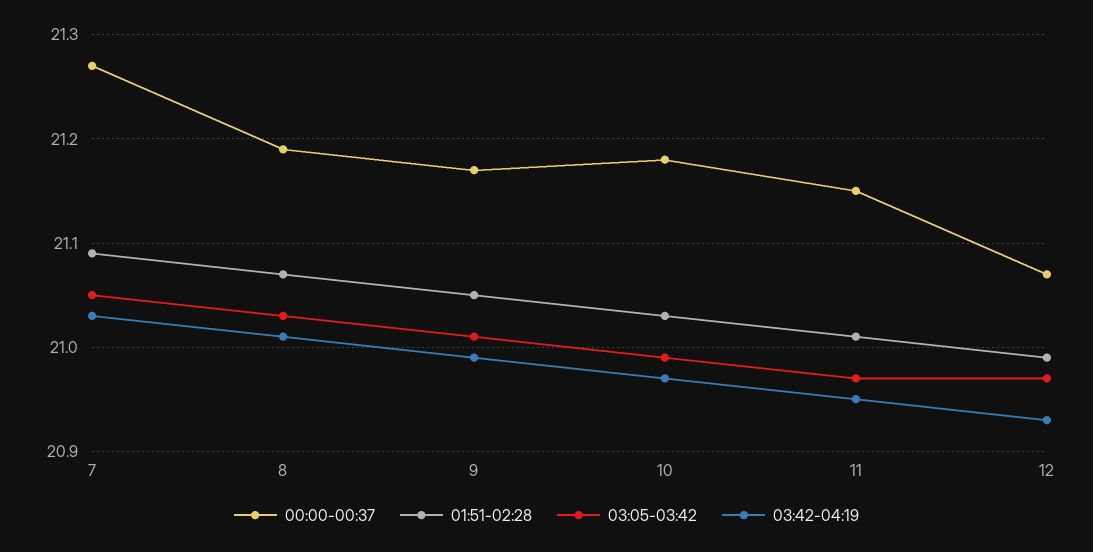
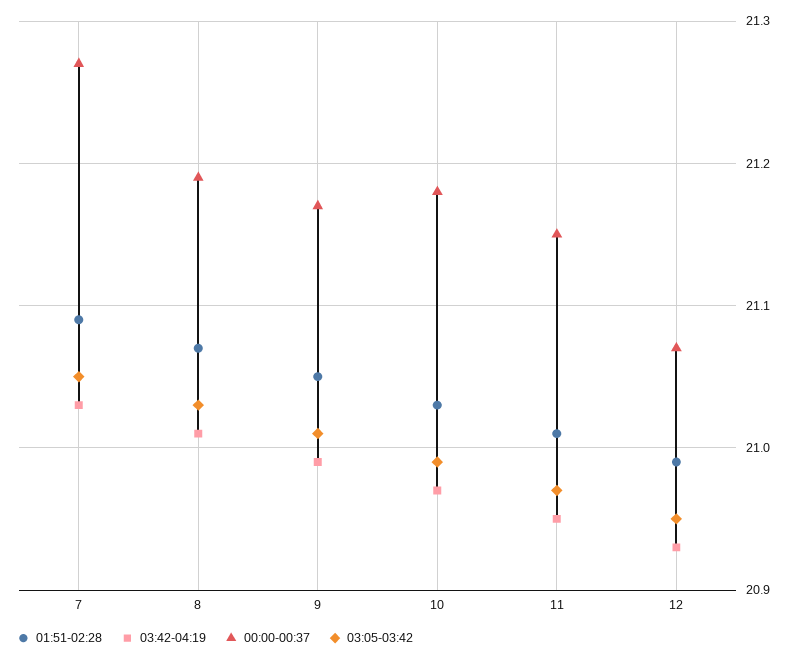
03:05-03:42, 12: 20.97 -> 20.95

